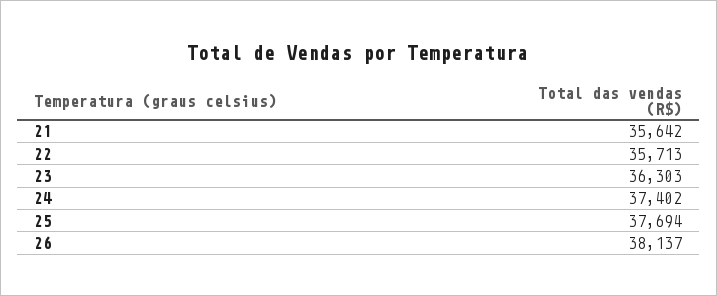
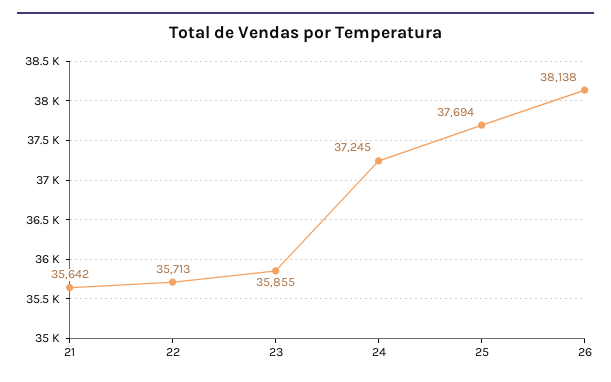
23: 36303 -> 35855
24: 37402 -> 37245
26: 38137 -> 38138

